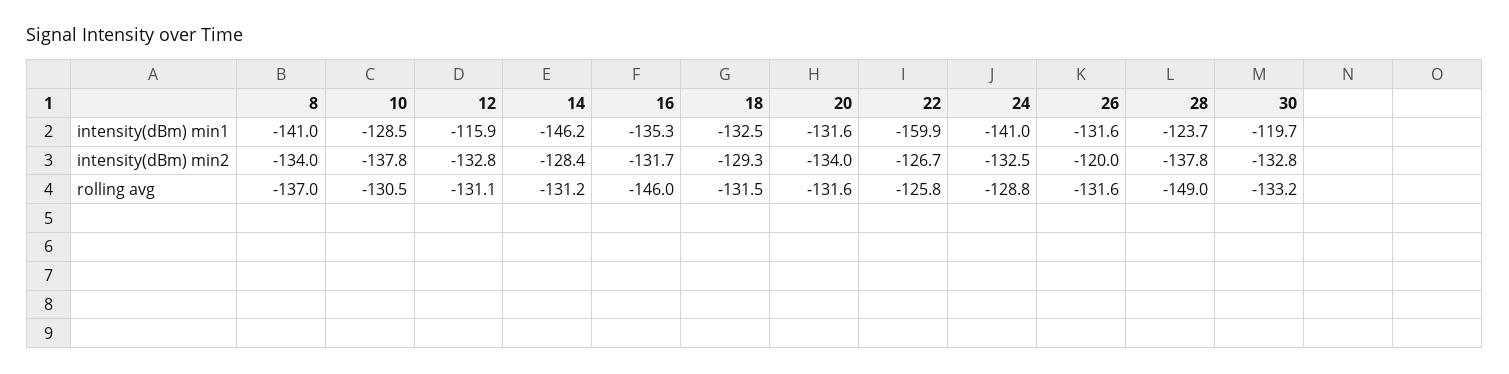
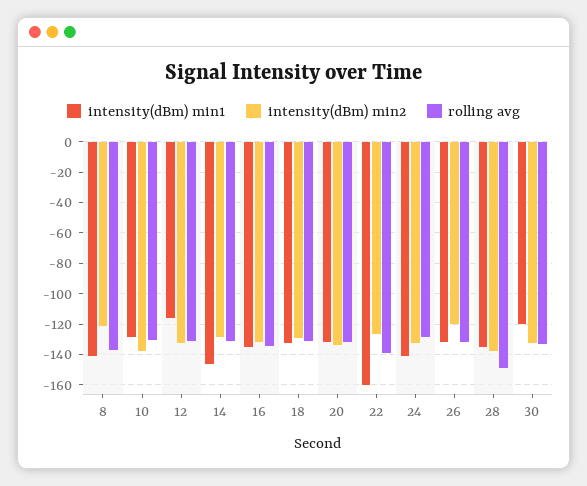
intensity(dBm) min1, 28: -123.7 -> -135
intensity(dBm) min2, 8: -134 -> -120
rolling avg, 16: -146 -> -135
rolling avg, 22: -125.8 -> -140

